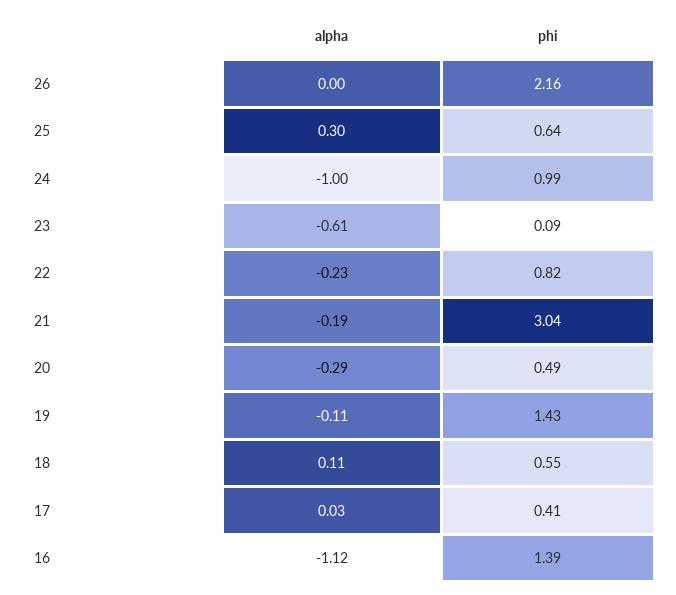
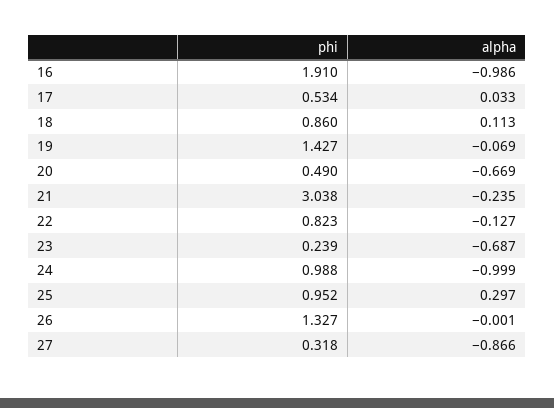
phi, 26: 2.16 -> 1.327
phi, 25: 0.64 -> 0.952
alpha, 23: -0.61 -> -0.687
phi, 23: 0.09 -> 0.239
alpha, 22: -0.23 -> -0.127
alpha, 21: -0.19 -> -0.235
alpha, 20: -0.29 -> -0.669
alpha, 19: -0.11 -> -0.069
phi, 18: 0.55 -> 0.86
phi, 17: 0.41 -> 0.534
alpha, 16: -1.12 -> -0.986
phi, 16: 1.39 -> 1.91
phi, 27: none -> 0.318
alpha, 27: none -> -0.866

